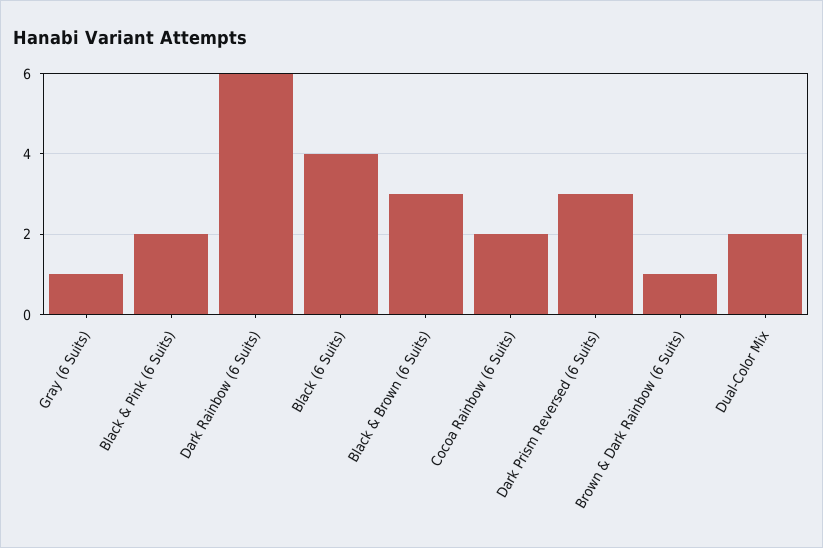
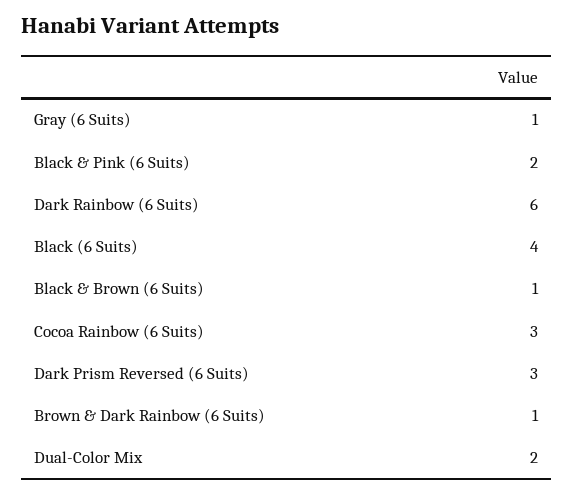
Black & Brown (6 Suits): 3 -> 1
Cocoa Rainbow (6 Suits): 2 -> 3

